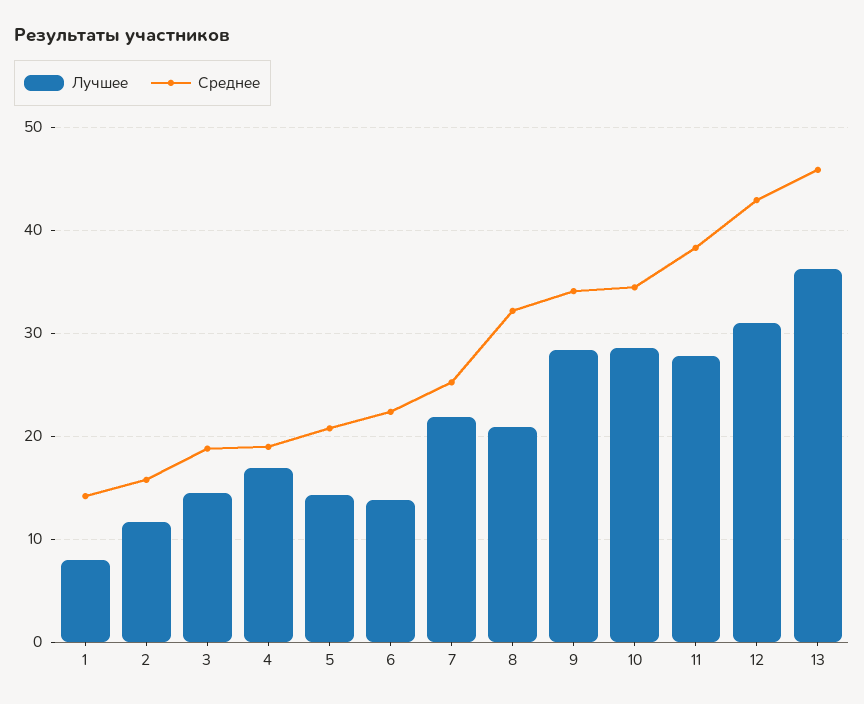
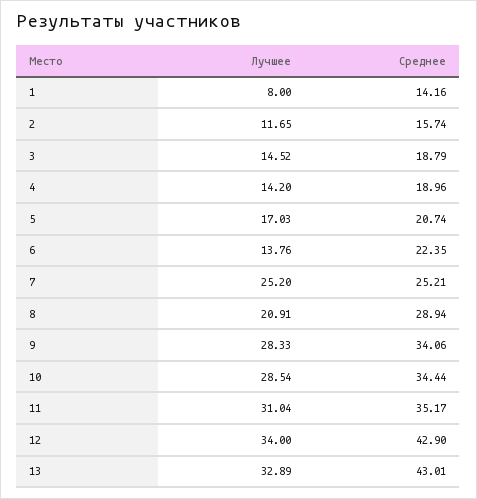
Лучшее, 4: 17 -> 14.2
Лучшее, 5: 14 -> 17.03
Лучшее, 7: 22 -> 25.2
Среднее, 8: 32 -> 28.94
Лучшее, 11: 28 -> 31.04
Среднее, 11: 38 -> 35.17
Лучшее, 12: 31 -> 34
Лучшее, 13: 36 -> 32.89
Среднее, 13: 46 -> 43.01

